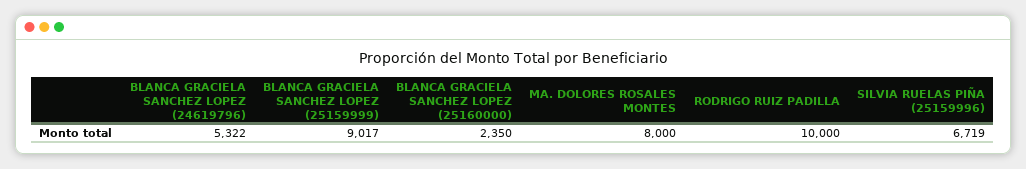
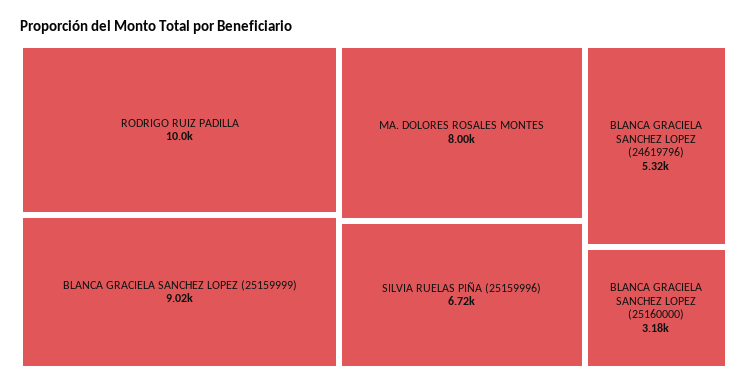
BLANCA GRACIELA SANCHEZ LOPEZ (25160000): 2350 -> 3180

